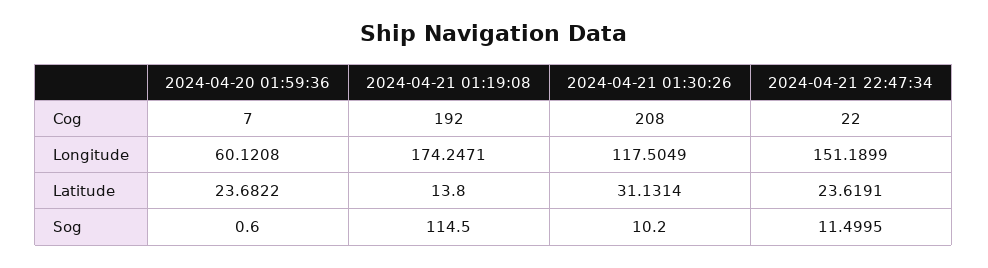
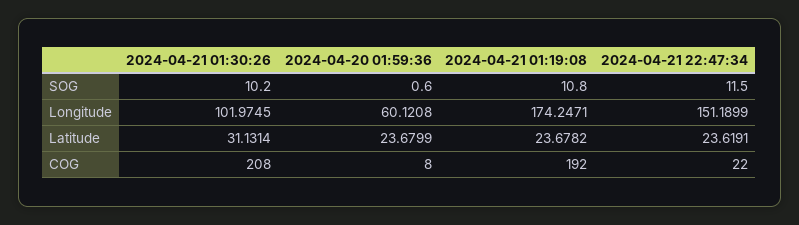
2024-04-20 01:59:36, Cog: 7 -> 8
2024-04-21 01:30:26, Longitude: 117.5049 -> 101.9745
2024-04-20 01:59:36, Latitude: 23.6822 -> 23.6799
2024-04-21 01:19:08, Latitude: 13.8 -> 23.6782
2024-04-21 01:19:08, Sog: 114.5 -> 10.8
2024-04-21 22:47:34, Sog: 11.4995 -> 11.5

